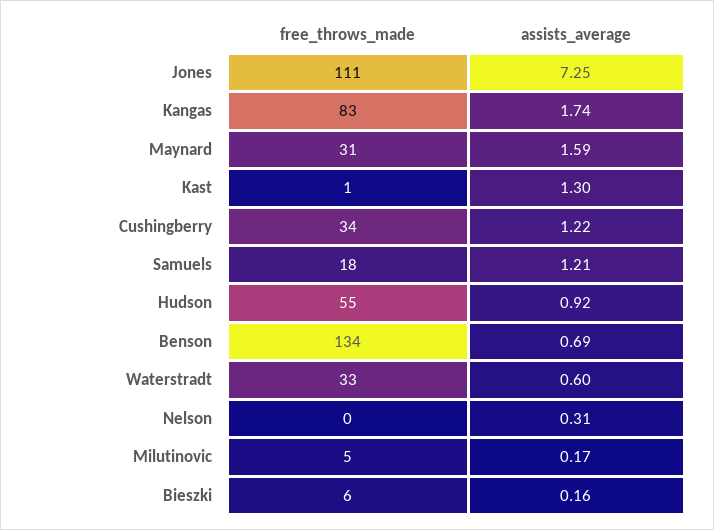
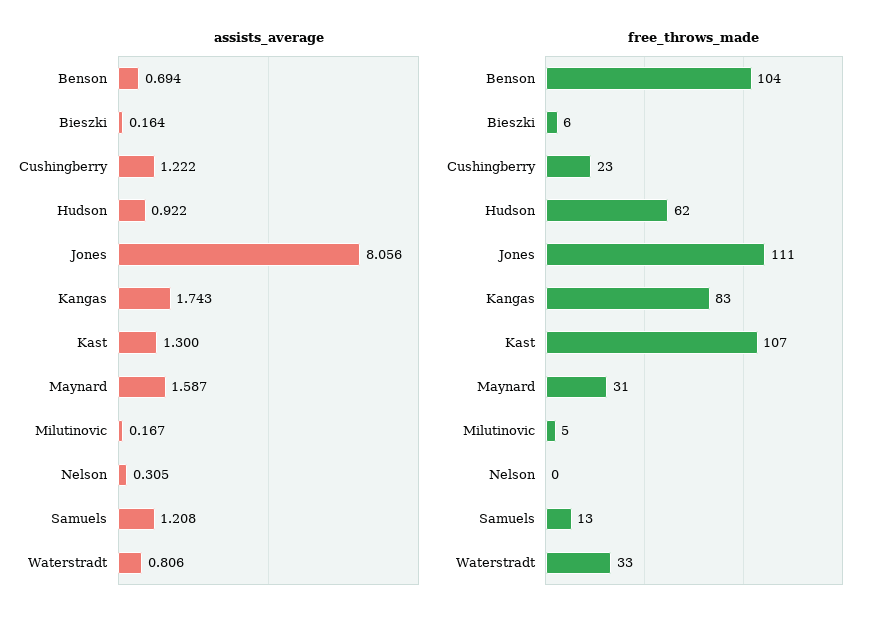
assists_average, Jones: 7.25 -> 8.056
free_throws_made, Kast: 1 -> 107
free_throws_made, Cushingberry: 34 -> 23
free_throws_made, Samuels: 18 -> 13
free_throws_made, Hudson: 55 -> 62
free_throws_made, Benson: 134 -> 104
assists_average, Waterstradt: 0.6 -> 0.806

